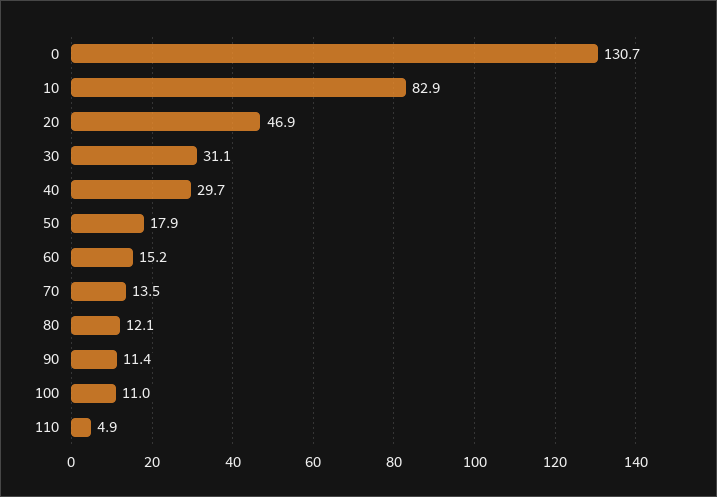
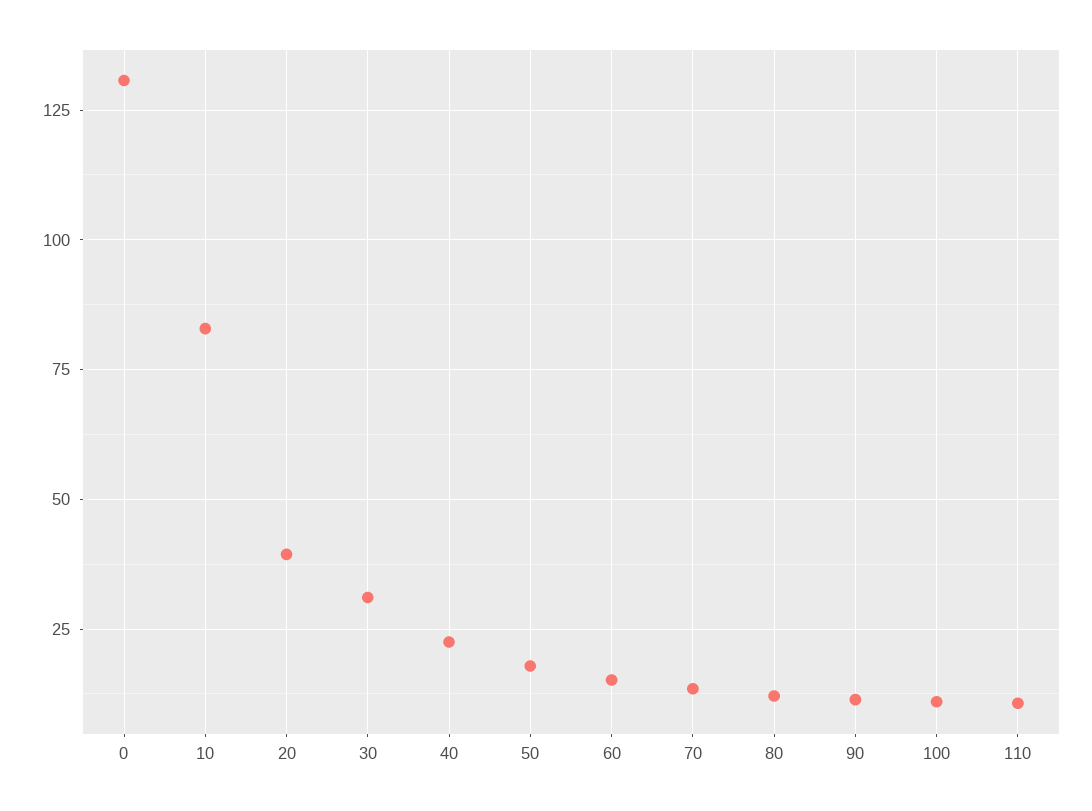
20: 46.9 -> 40
40: 29.7 -> 22.5
110: 4.9 -> 10

